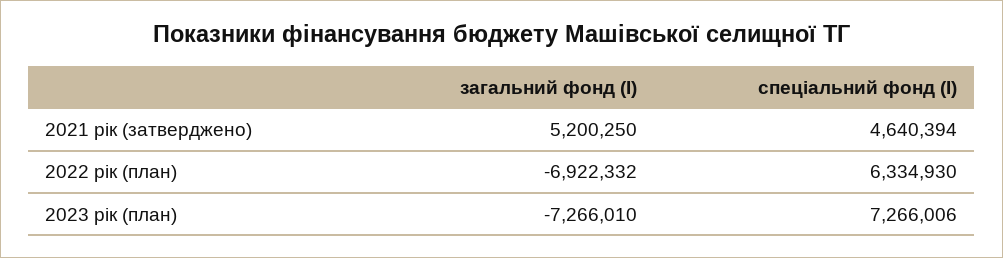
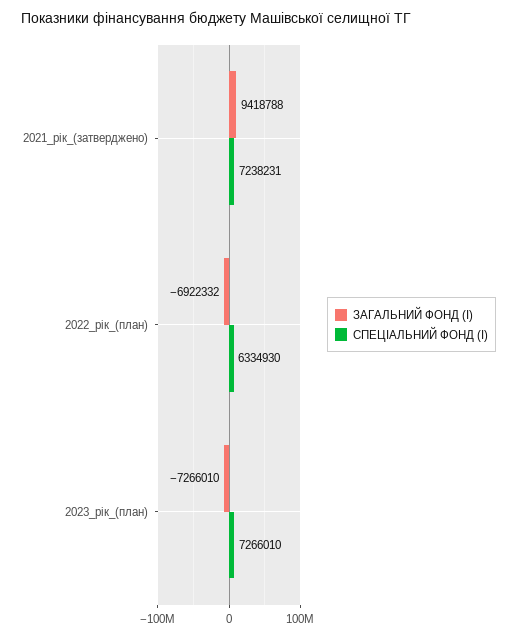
загальний фонд (І), 2021 рік (затверджено): 5200250 -> 9418788
спеціальний фонд (І), 2021 рік (затверджено): 4640394 -> 7238231
спеціальний фонд (І), 2023 рік (план): 7266006 -> 7266010

